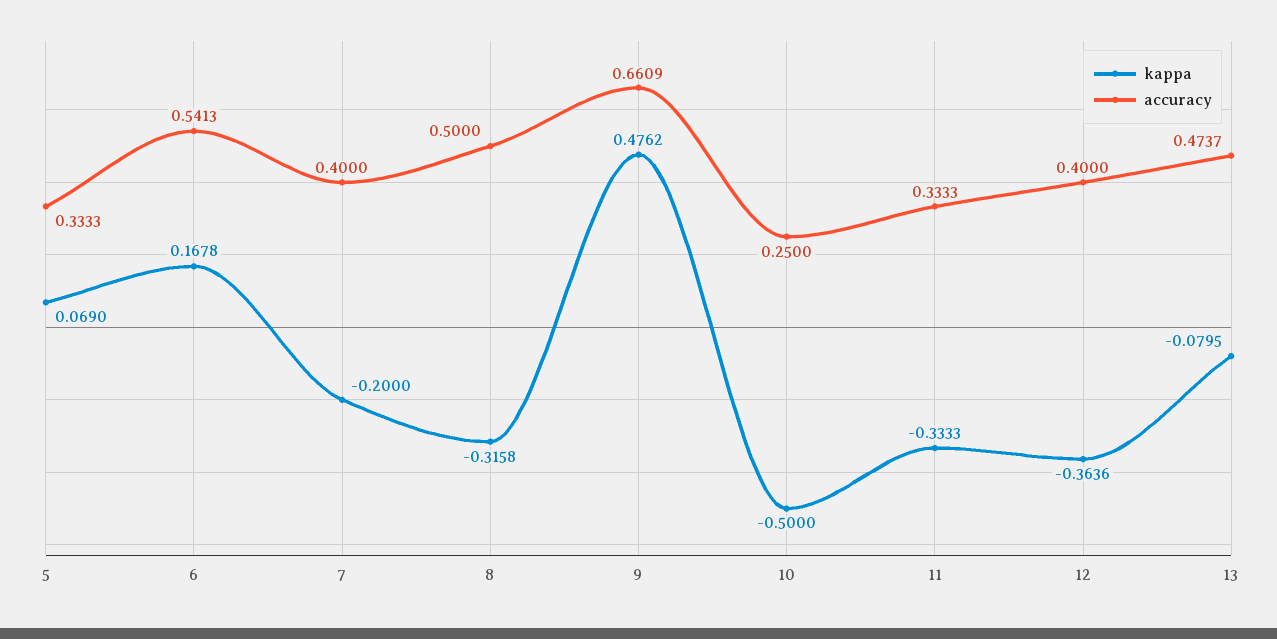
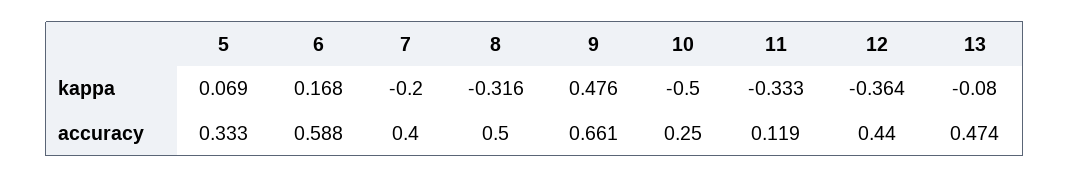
accuracy, 6: 0.5413 -> 0.588
accuracy, 11: 0.3333 -> 0.119
accuracy, 12: 0.4 -> 0.44

